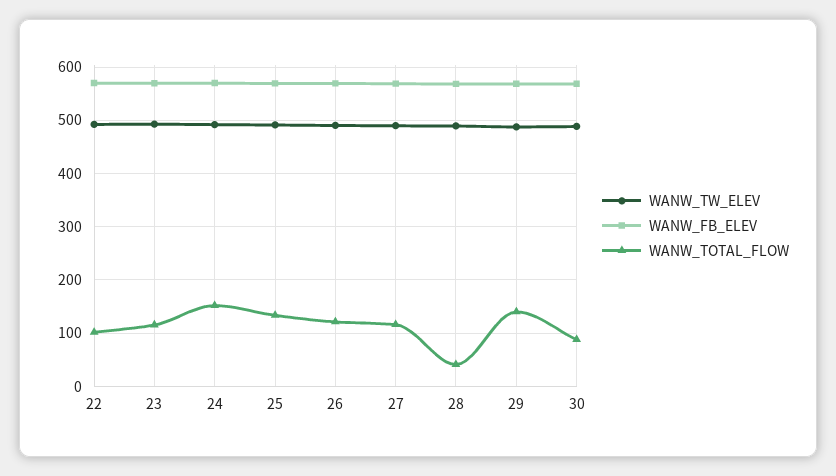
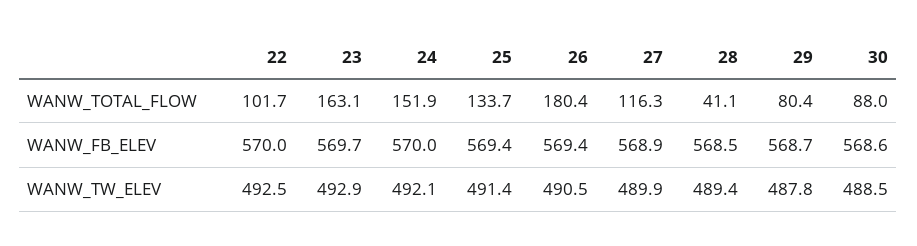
WANW_TOTAL_FLOW, 23: 120 -> 163.1
WANW_TOTAL_FLOW, 26: 120 -> 180.4
WANW_TOTAL_FLOW, 29: 140 -> 80.4

